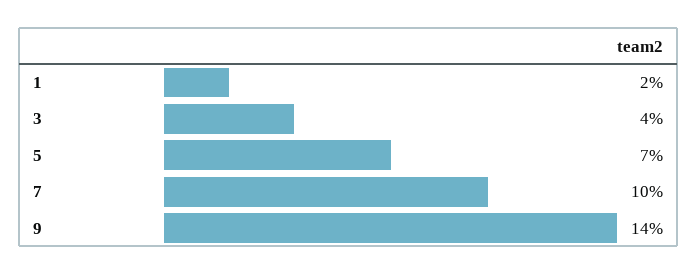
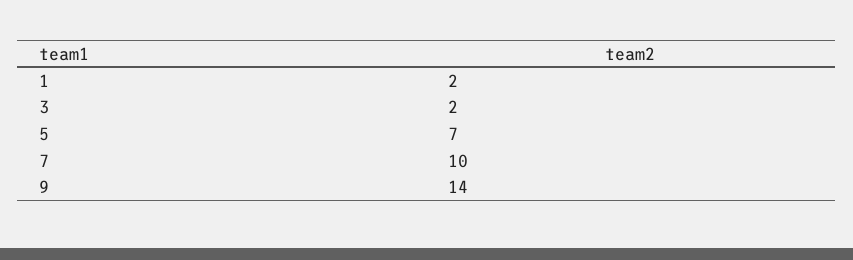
3: 4 -> 2

